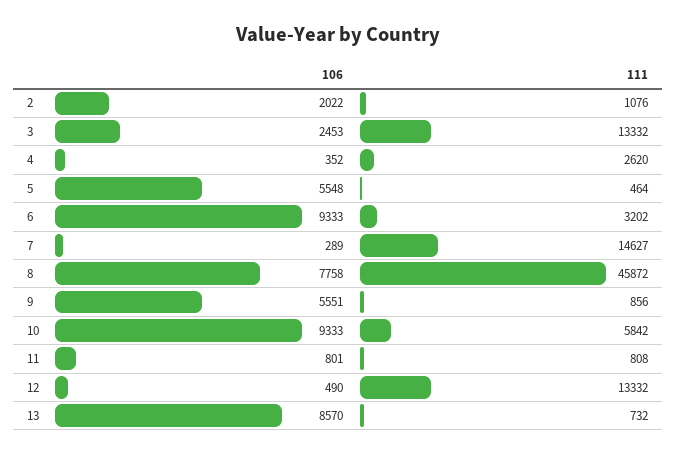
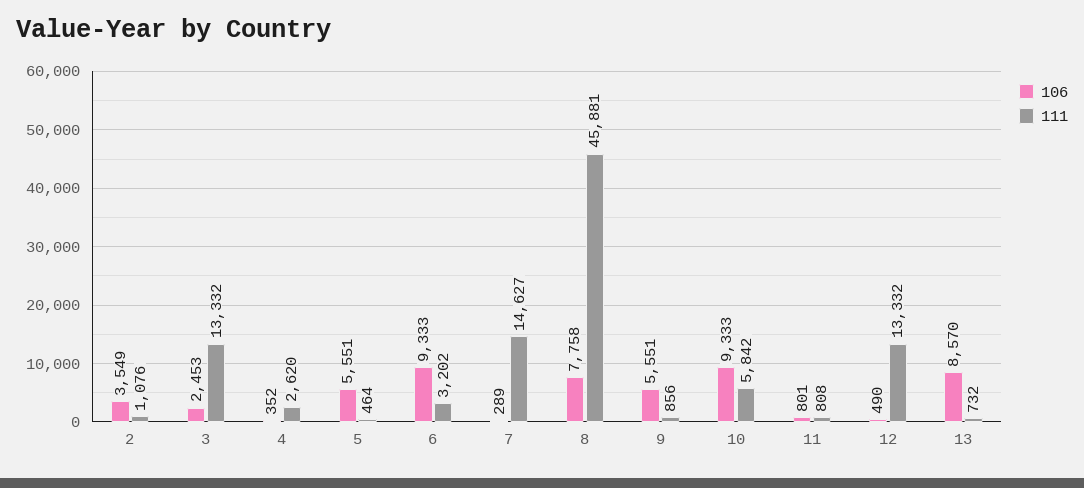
106, 2: 2022 -> 3549
106, 5: 5548 -> 5551
111, 8: 45872 -> 45881

